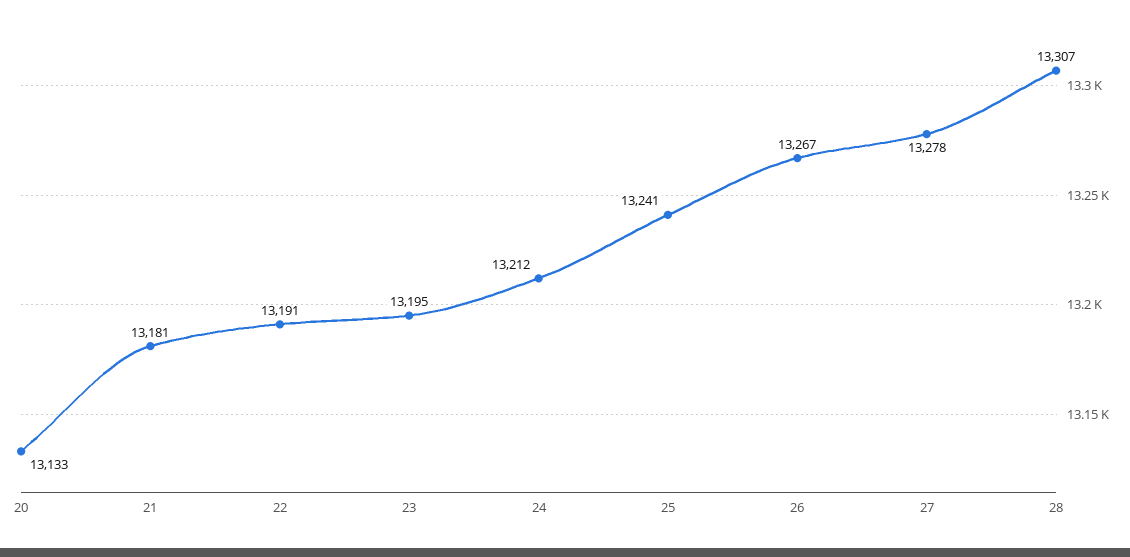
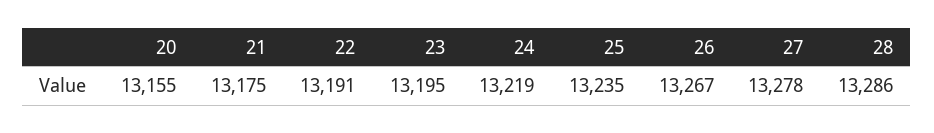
20: 13133 -> 13155
21: 13181 -> 13175
24: 13212 -> 13219
25: 13241 -> 13235
28: 13307 -> 13286

